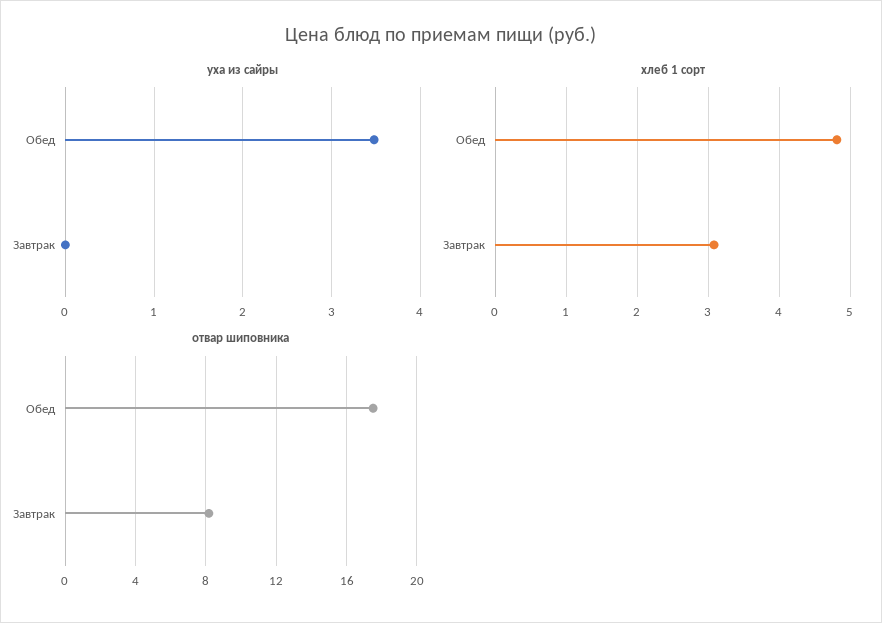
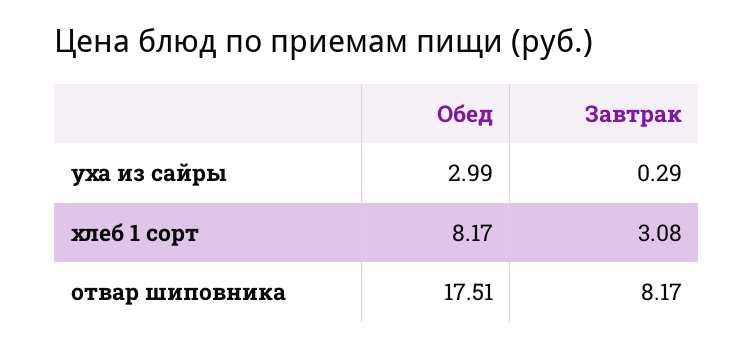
уха из сайры, Обед: 3.5 -> 2.99
уха из сайры, Завтрак: 0 -> 0.29
хлеб 1 сорт, Обед: 4.8 -> 8.17

